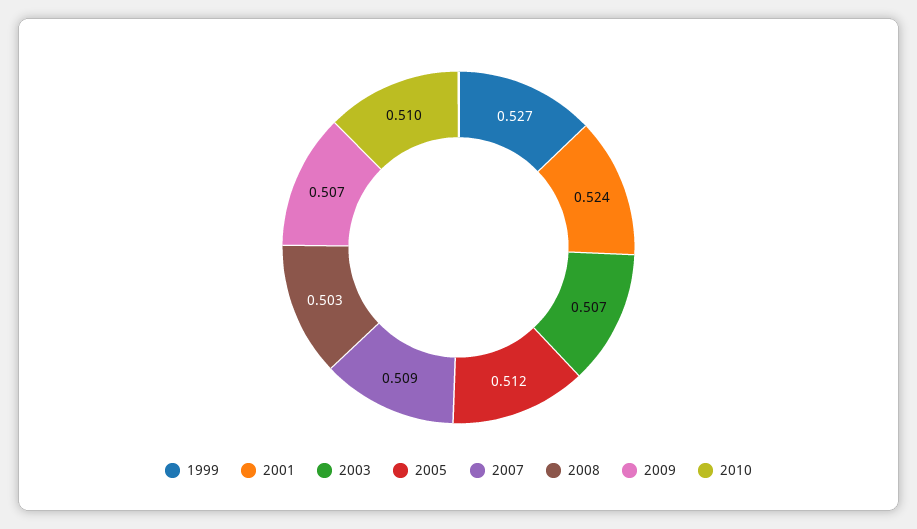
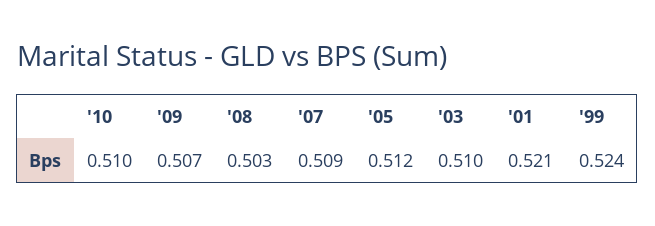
1999: 0.527 -> 0.524
2001: 0.524 -> 0.521
2003: 0.507 -> 0.51

